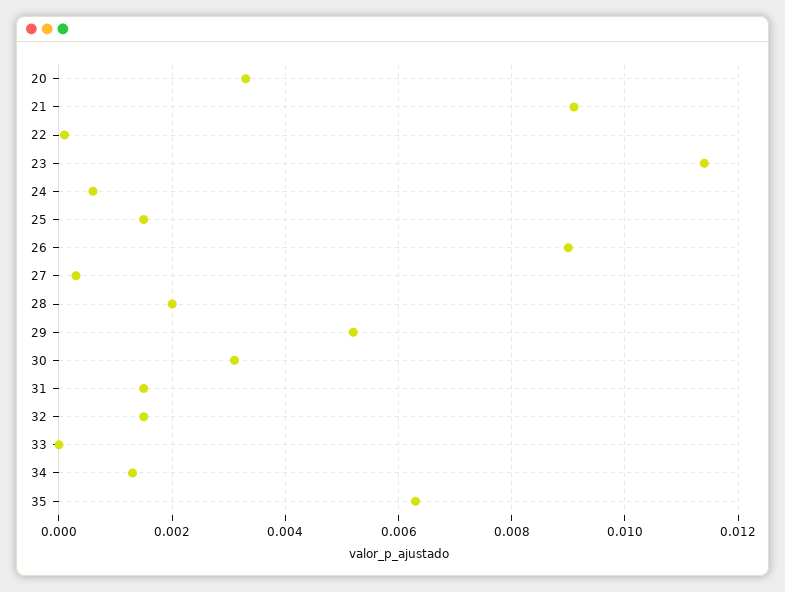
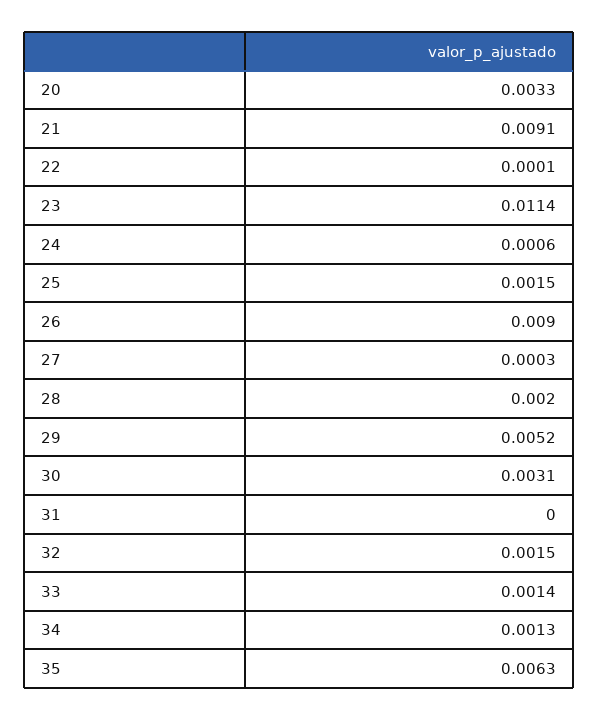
31: 0.0015 -> 0
33: 0 -> 0.0014

